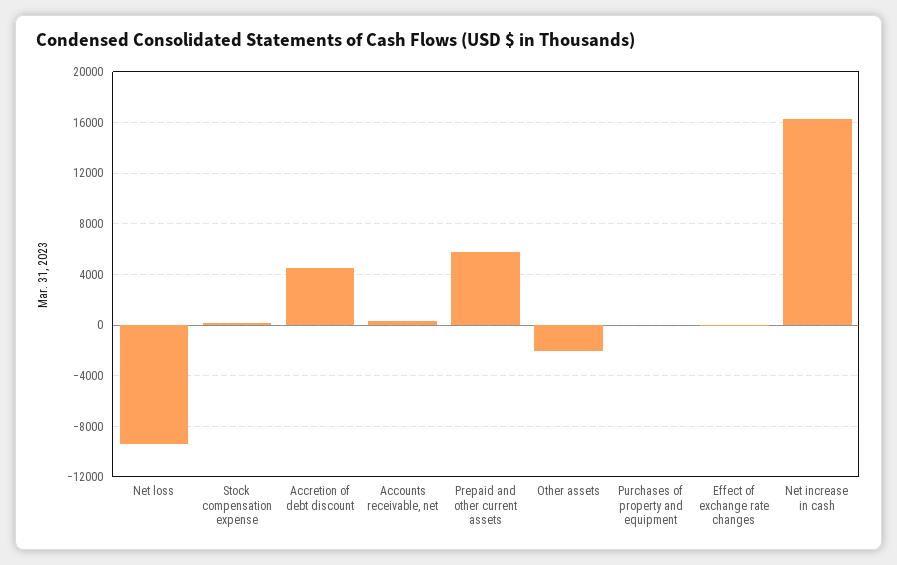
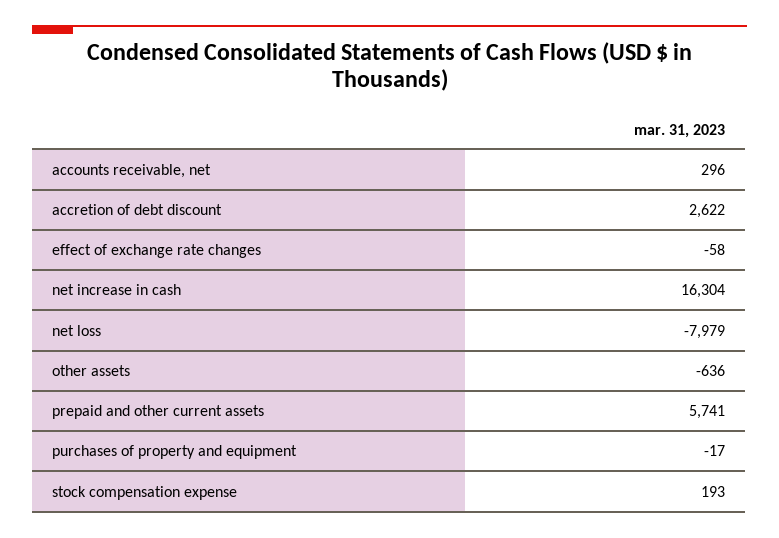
Net loss: -9500 -> -7979
Accretion of debt discount: 4500 -> 2622
Other assets: -2000 -> -636

